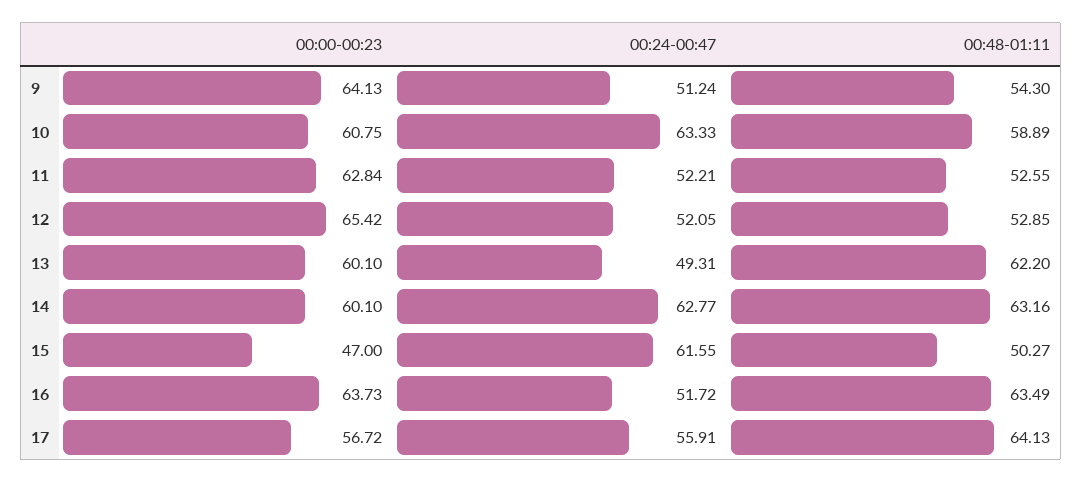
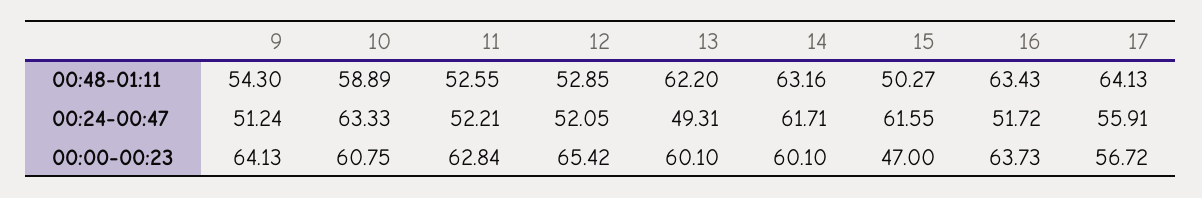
00:24-00:47, 14: 62.77 -> 61.71
00:48-01:11, 16: 63.49 -> 63.43

